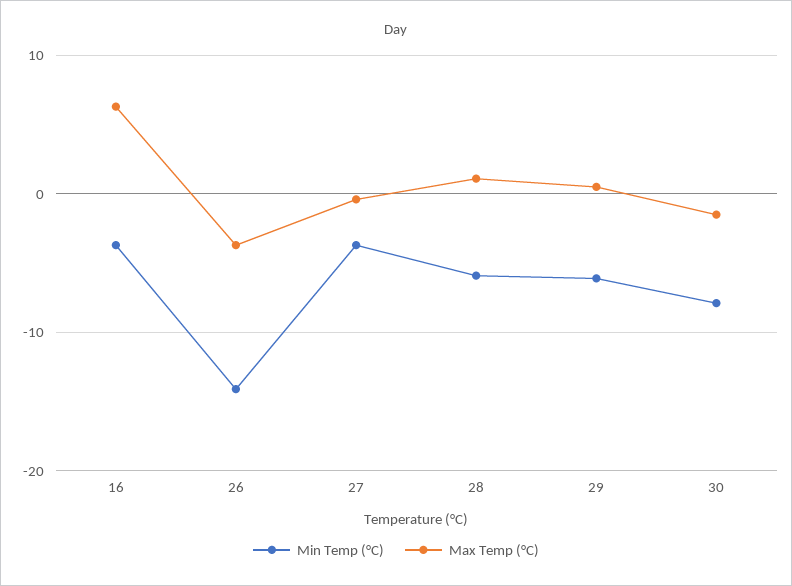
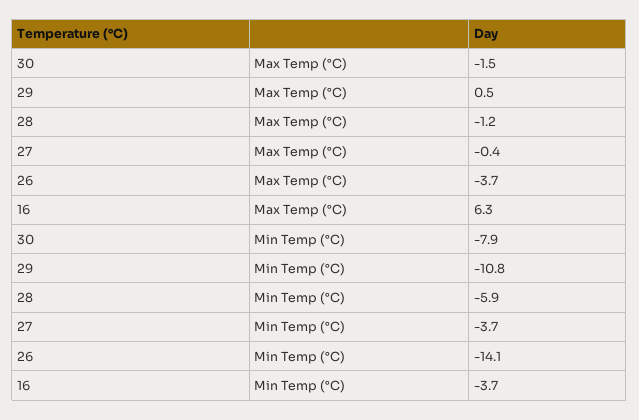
Max Temp (°C), 28: 1 -> -1.2
Min Temp (°C), 29: -6 -> -10.8

